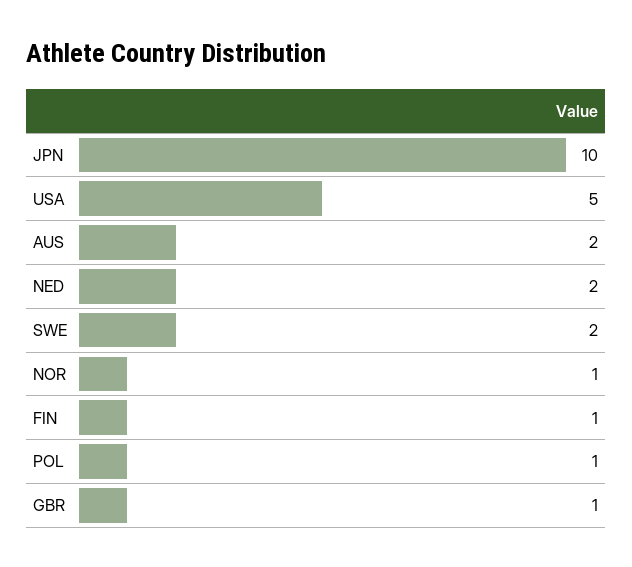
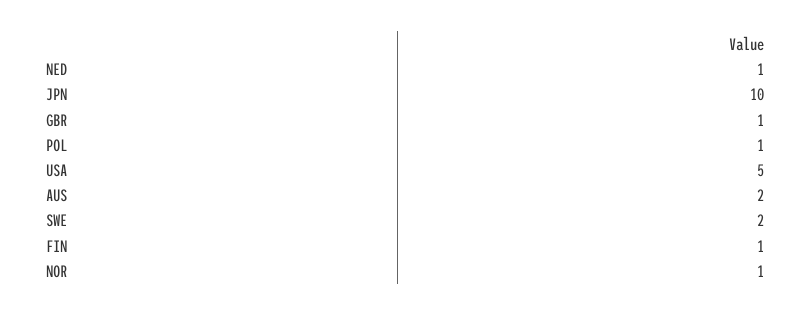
NED: 2 -> 1

